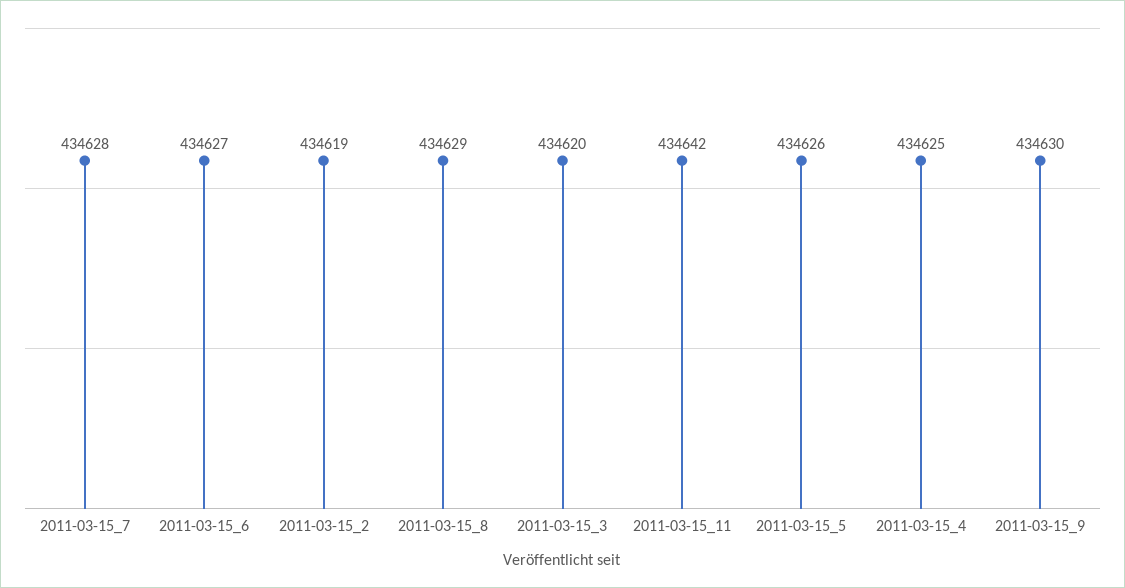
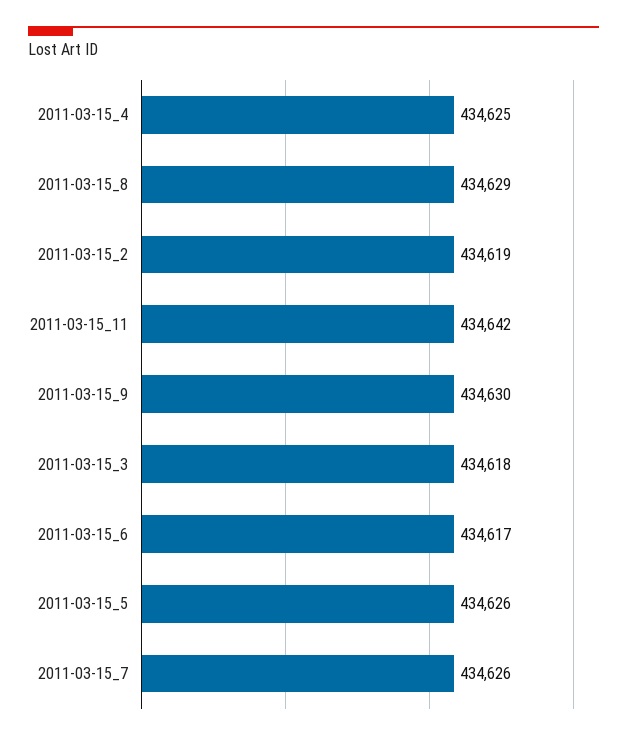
2011-03-15_7: 434628 -> 434626
2011-03-15_6: 434627 -> 434617
2011-03-15_3: 434620 -> 434618

